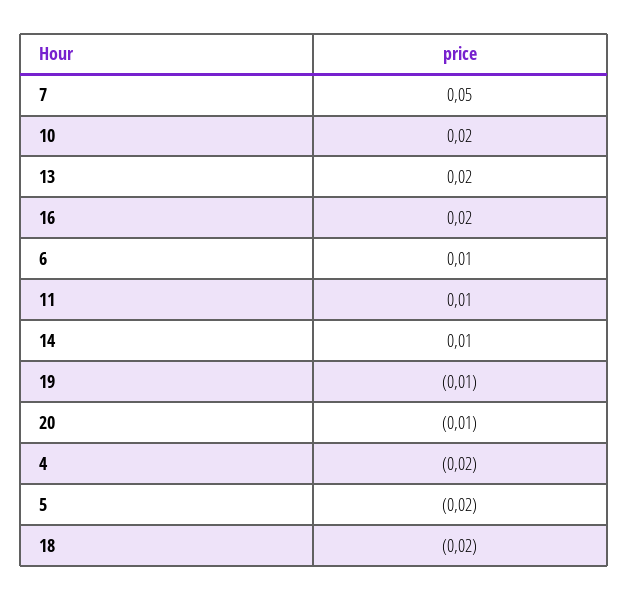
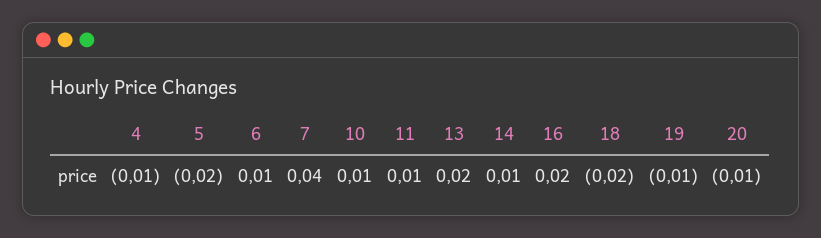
7: 0.05 -> 0.04
10: 0.02 -> 0.01
4: -0.02 -> -0.01

